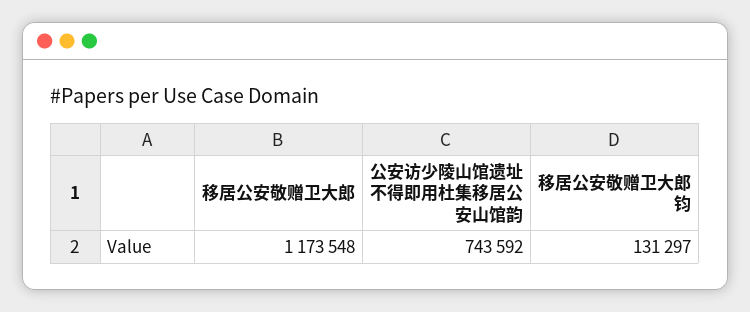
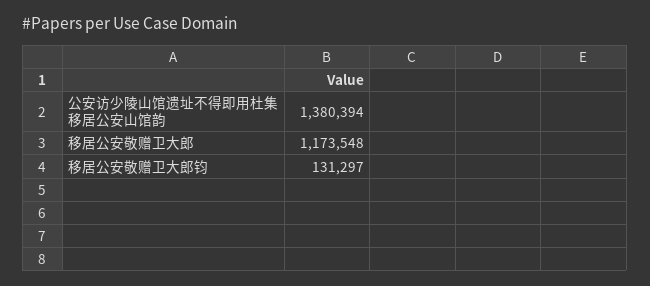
公安访少陵山馆遗址不得即用杜集移居公安山馆韵: 743592 -> 1380394

